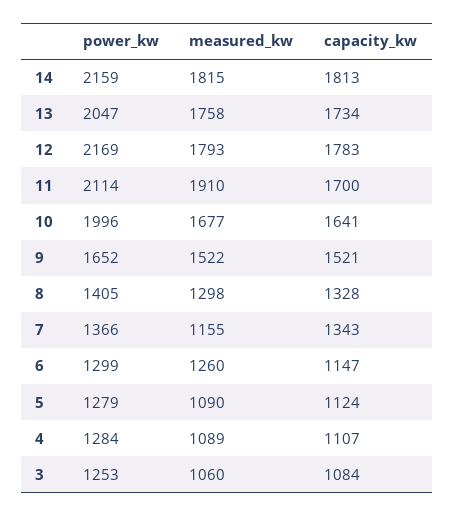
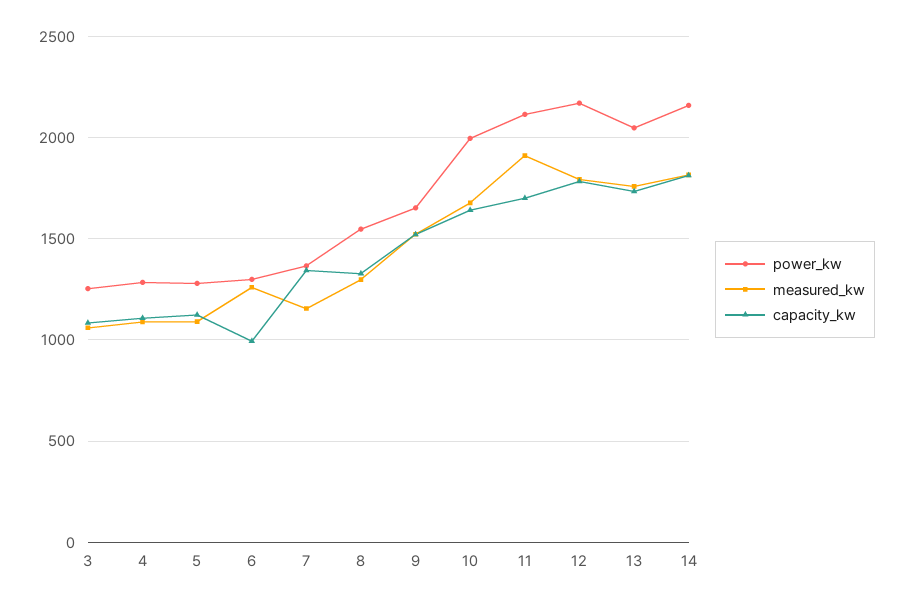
power_kw, 8: 1405 -> 1550
capacity_kw, 6: 1147 -> 1000

